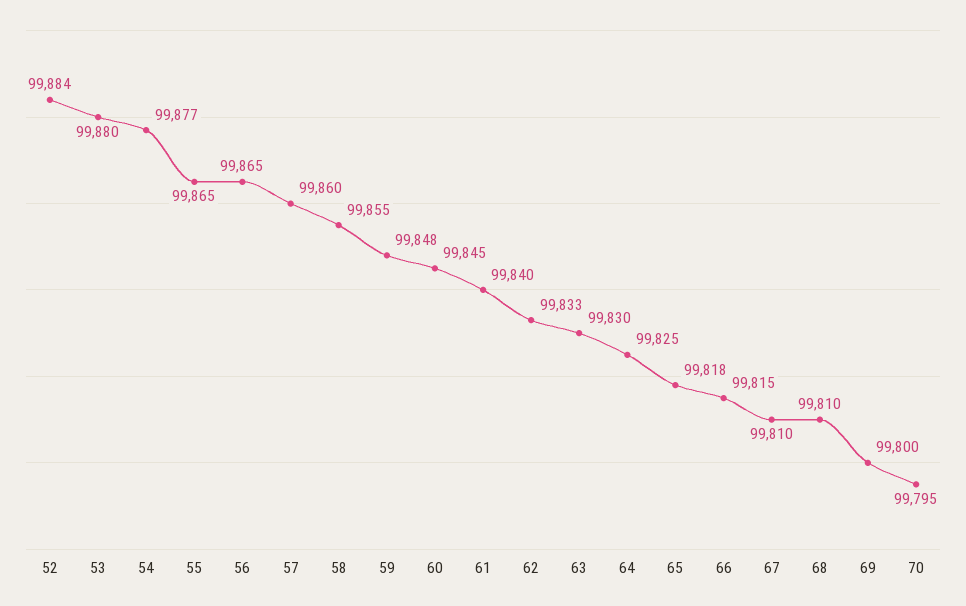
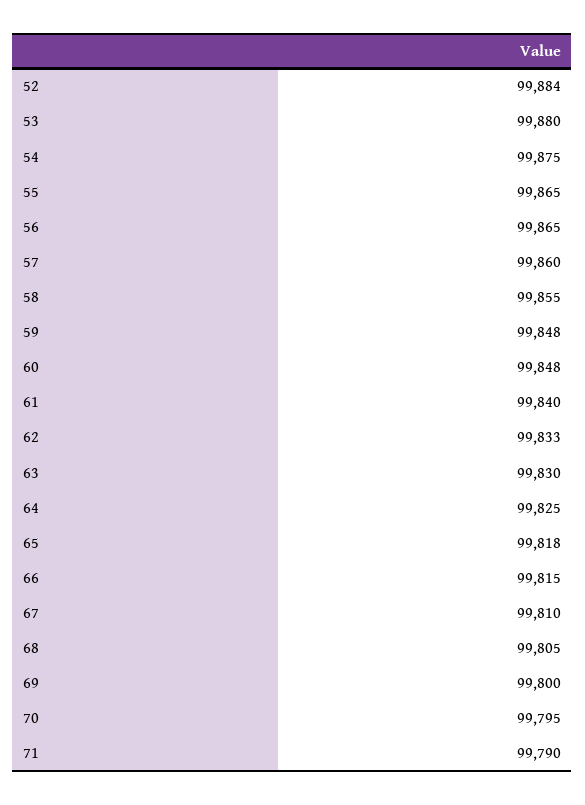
54: 99877 -> 99875
60: 99845 -> 99848
68: 99810 -> 99805
71: none -> 99790

